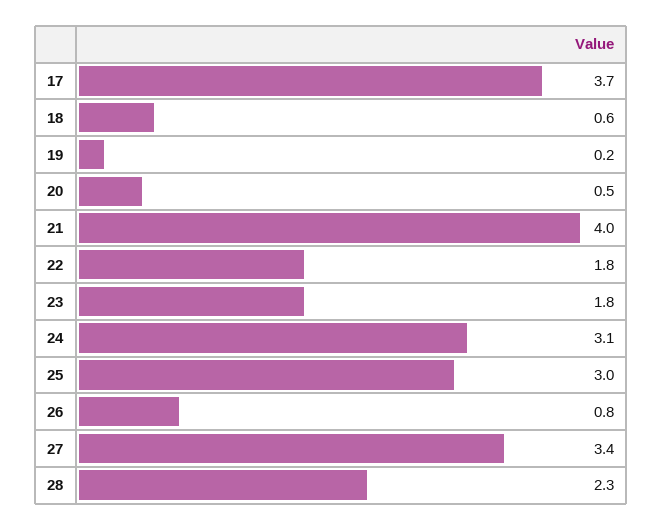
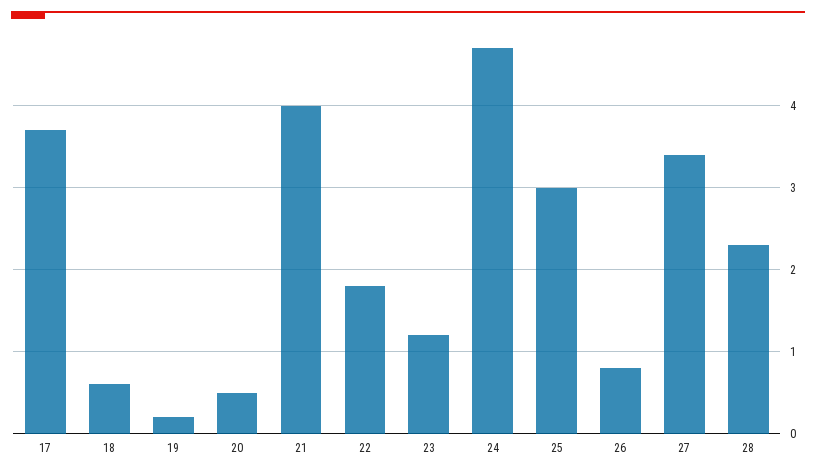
23: 1.8 -> 1.2
24: 3.1 -> 4.7

